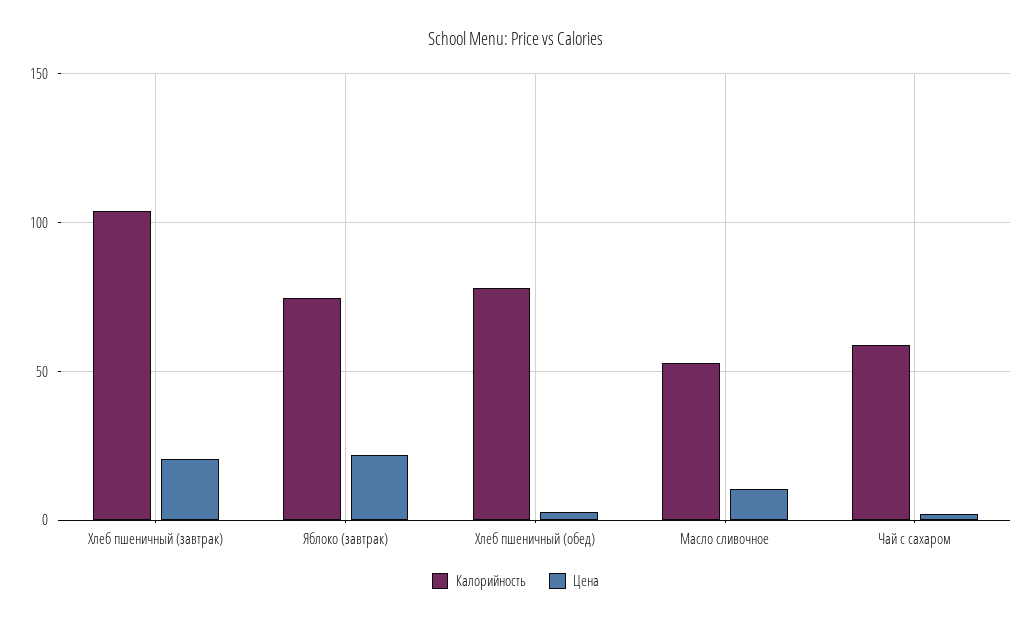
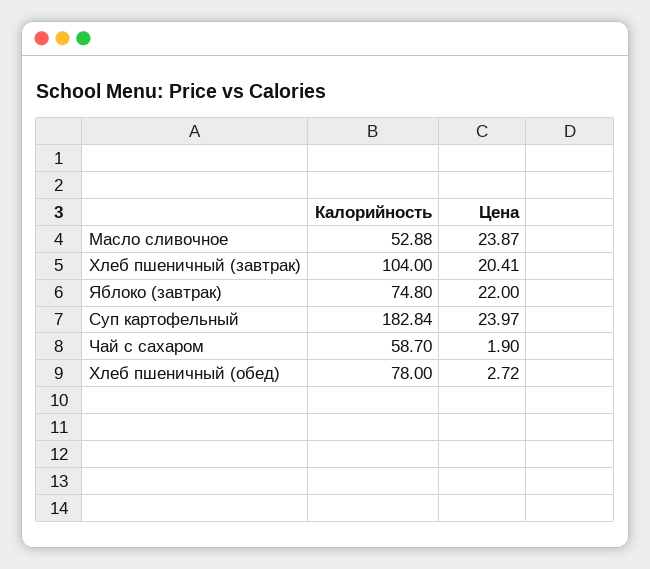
Цена, Масло сливочное: 10 -> 23.87
Калорийность, Суп картофельный: none -> 182.84
Цена, Суп картофельный: none -> 23.97

